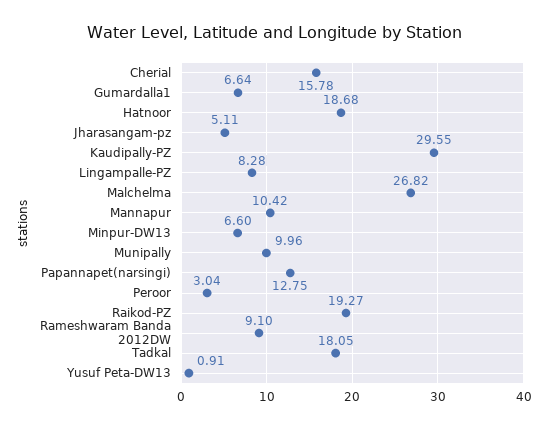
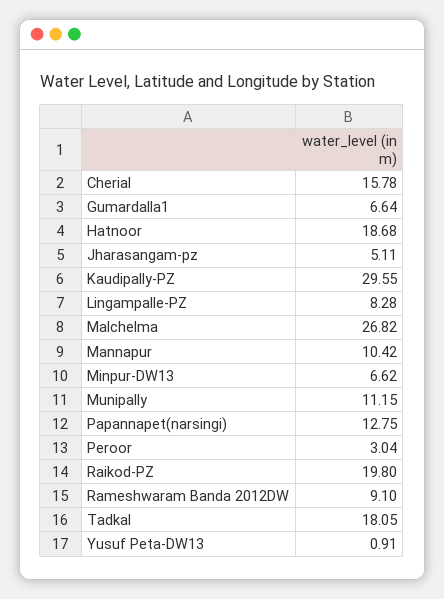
Minpur-DW13: 6.6 -> 6.62
Munipally: 9.96 -> 11.15
Raikod-PZ: 19.27 -> 19.8

